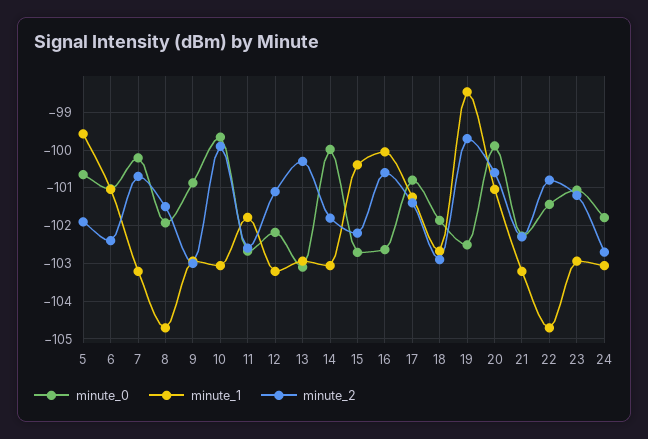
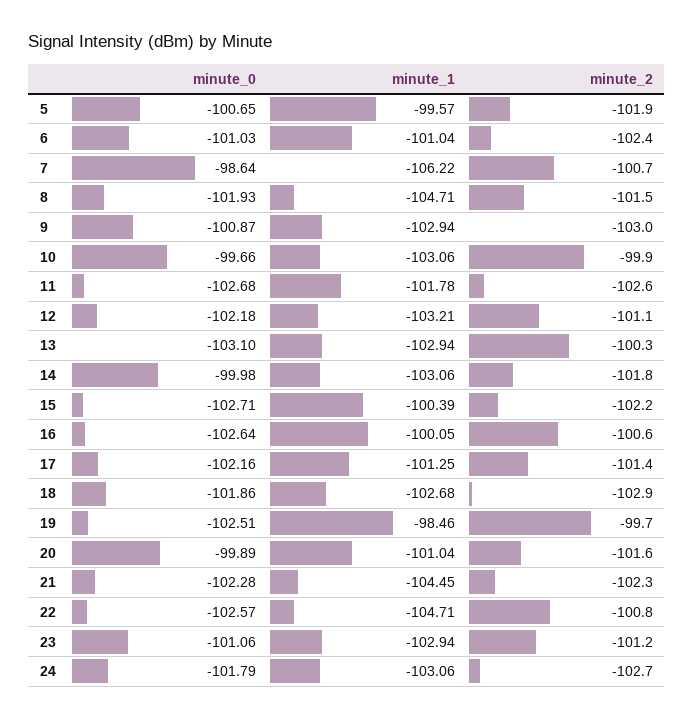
minute_0, 7: -100.2 -> -98.64
minute_1, 7: -103.2 -> -106.22
minute_0, 17: -100.8 -> -102.16
minute_2, 20: -100.6 -> -101.6
minute_1, 21: -103.2 -> -104.45
minute_0, 22: -101.4 -> -102.57

